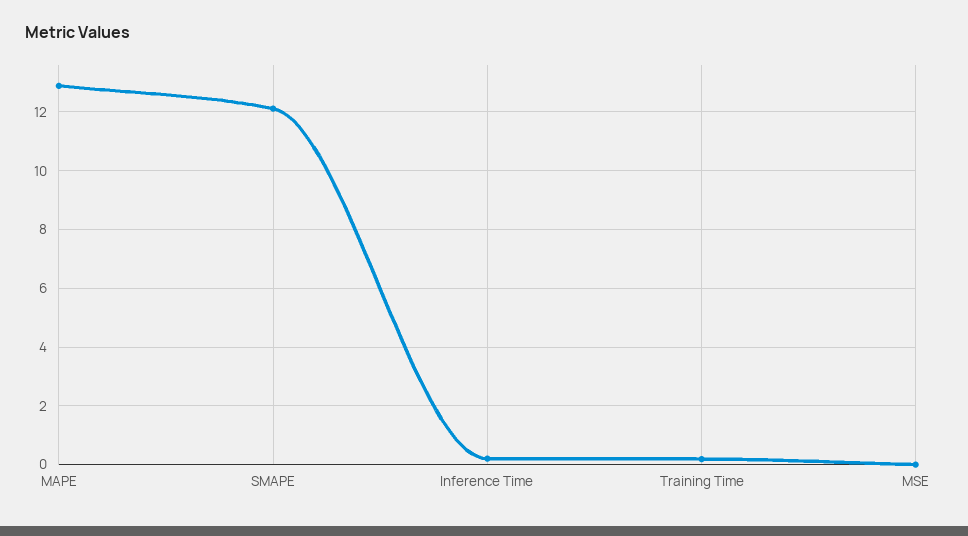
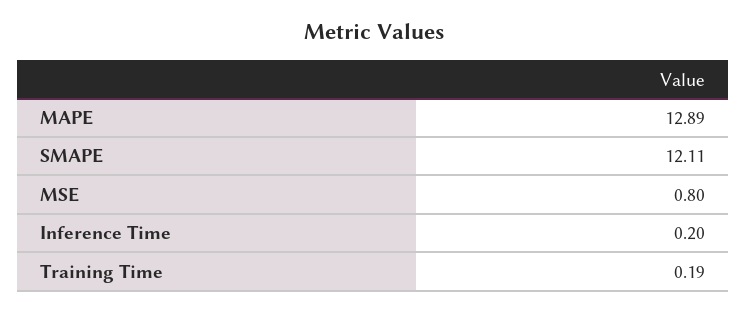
MSE: 0 -> 0.8

